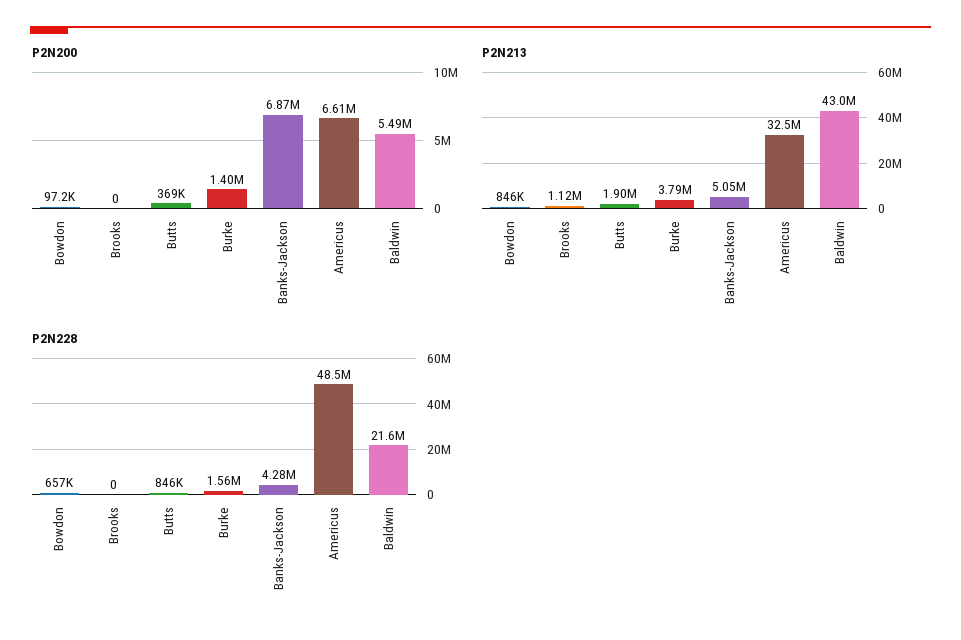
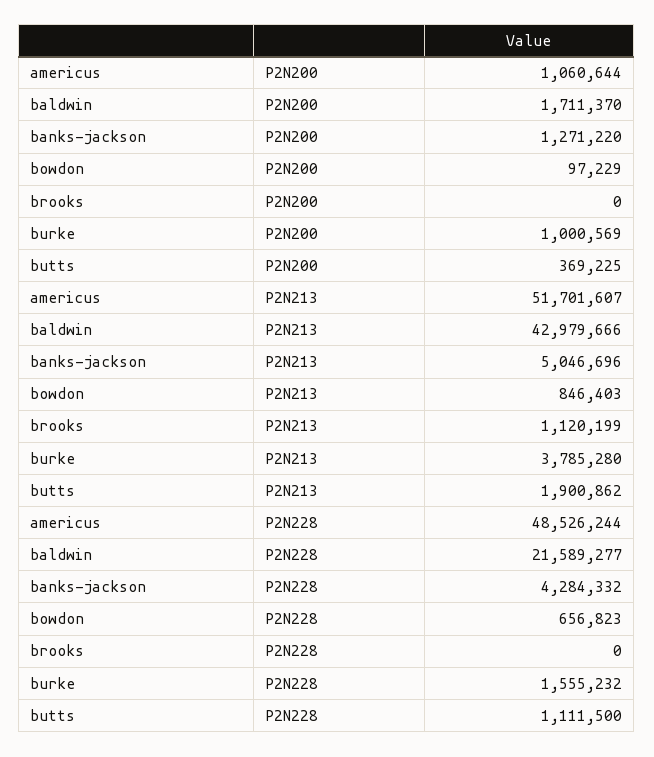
P2N200, Burke: 1400000 -> 1000569
P2N200, Banks-Jackson: 6870000 -> 1271220
P2N200, Americus: 6610000 -> 1060644
P2N200, Baldwin: 5490000 -> 1711370
P2N213, Americus: 32500000 -> 51701607
P2N228, Butts: 846000 -> 1111500

